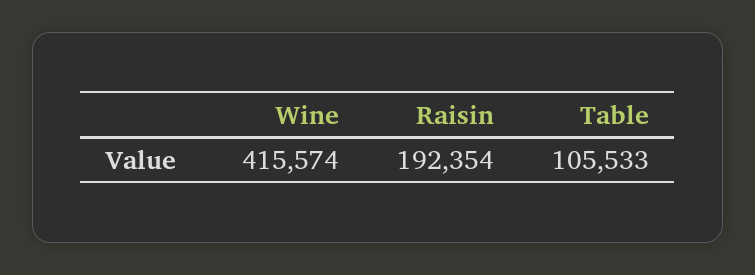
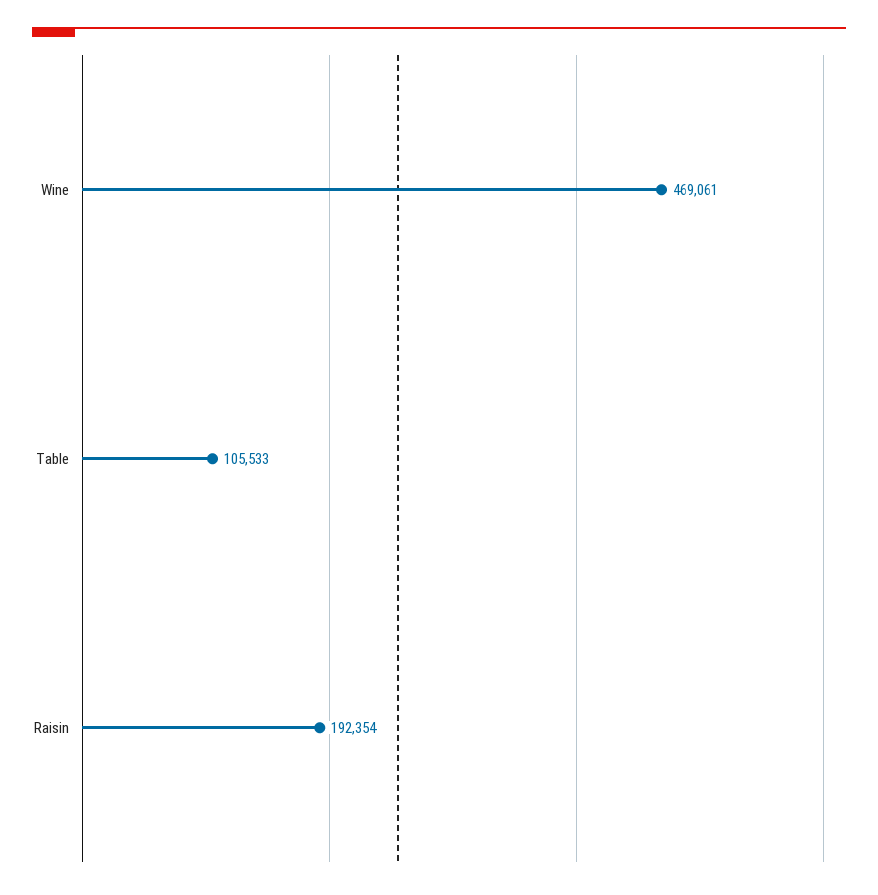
Wine: 415574 -> 469061

